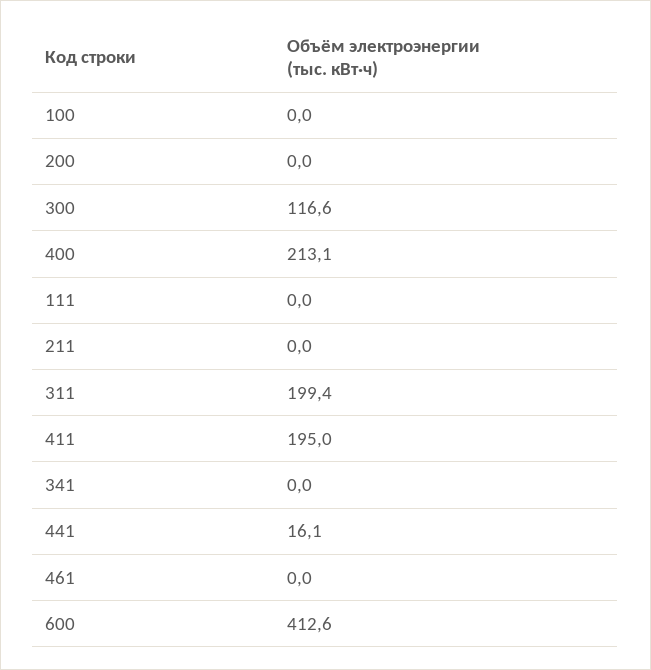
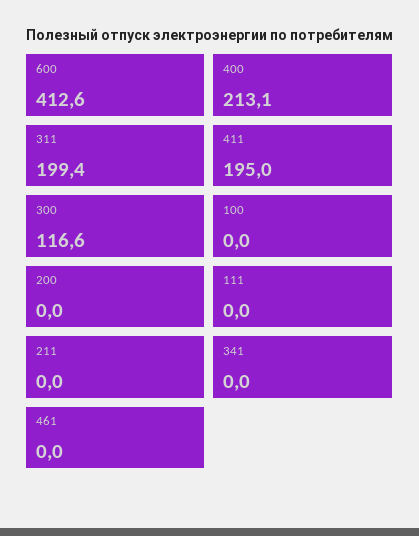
441: 16.1 -> none

